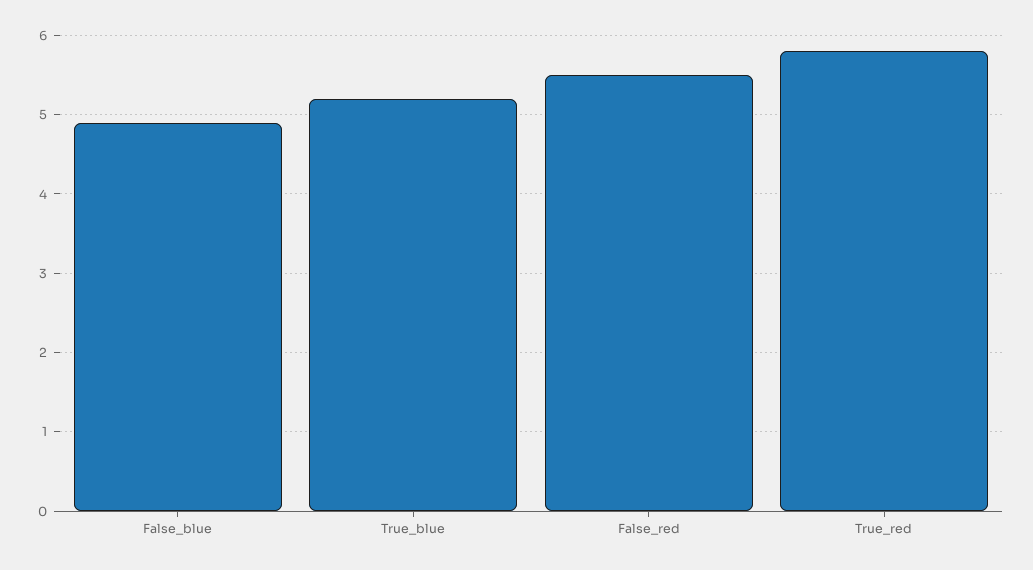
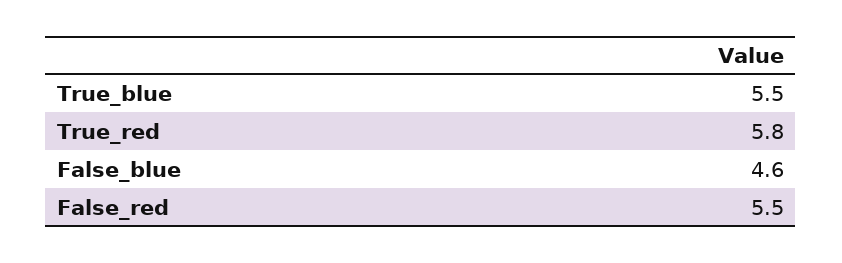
False_blue: 4.9 -> 4.6
True_blue: 5.2 -> 5.5

